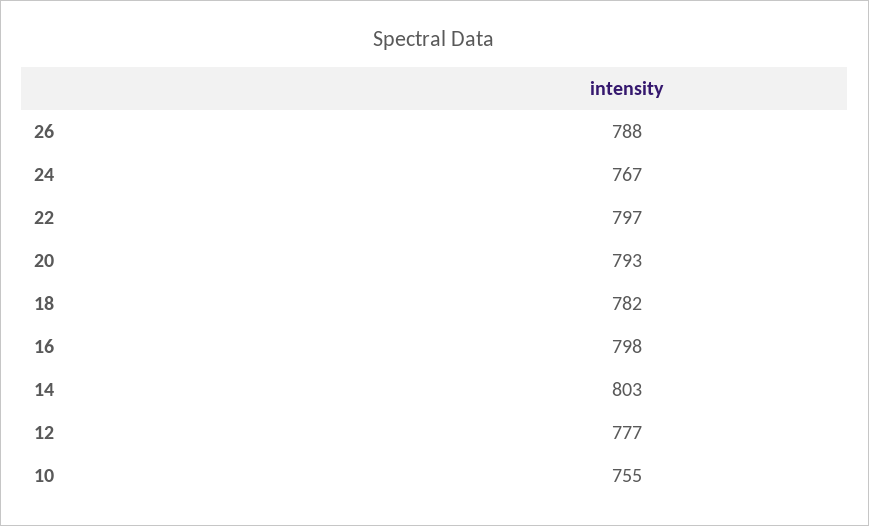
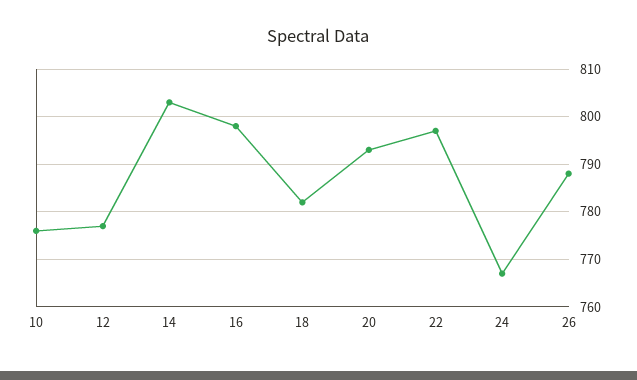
10: 755 -> 775

